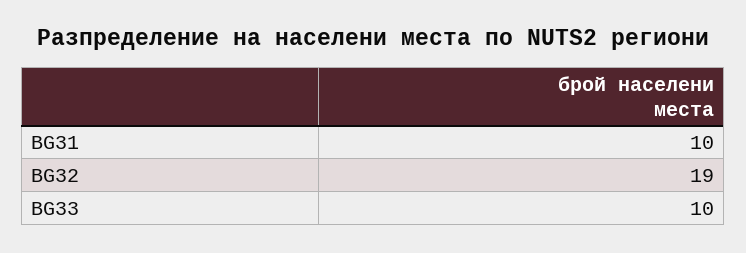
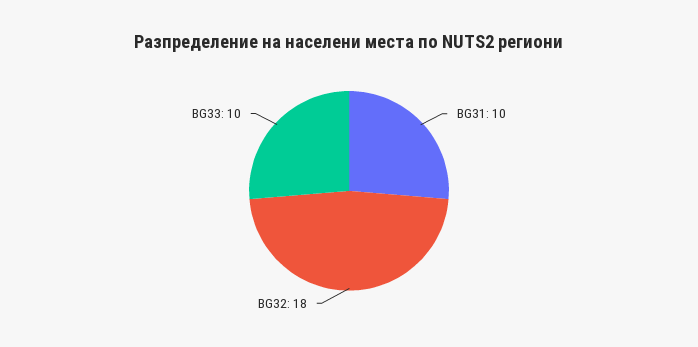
BG32: 19 -> 18

